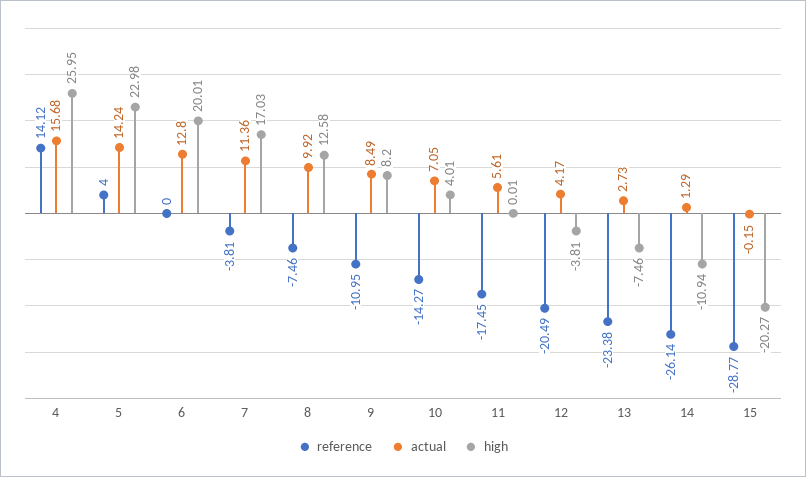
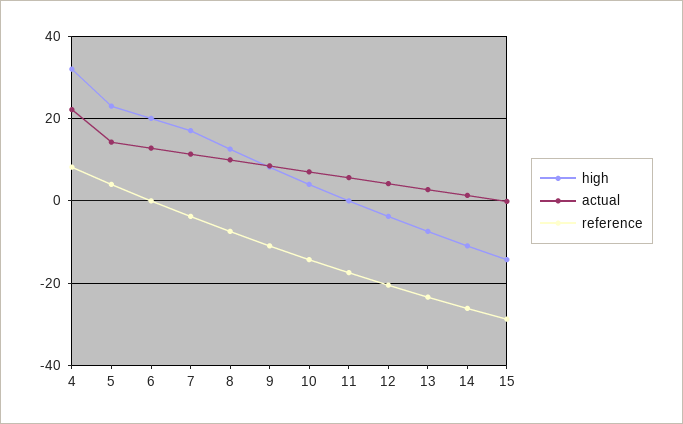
reference, 4: 14.12 -> 8
actual, 4: 15.68 -> 22
high, 4: 25.95 -> 32
high, 15: -20.27 -> -14

